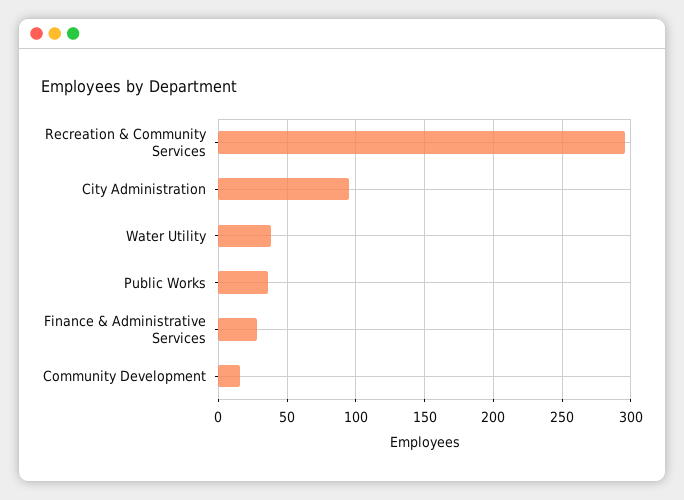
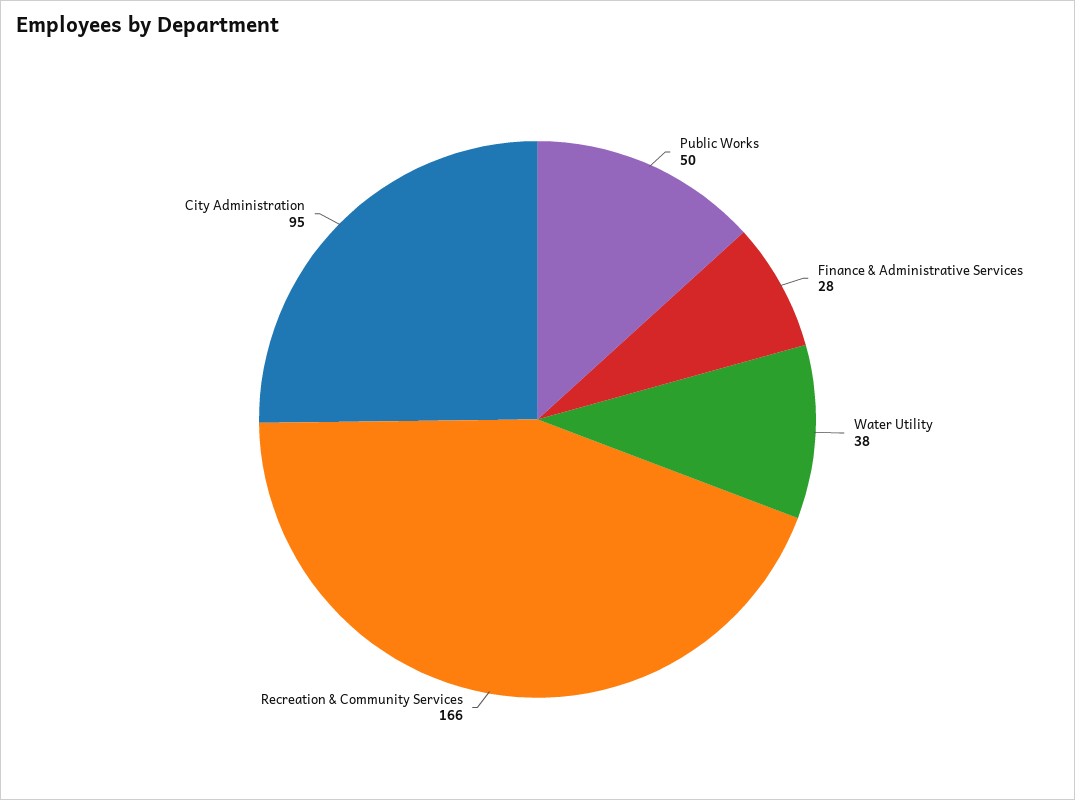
Recreation & Community Services: 295 -> 166
Public Works: 35 -> 50
Community Development: 15 -> none

